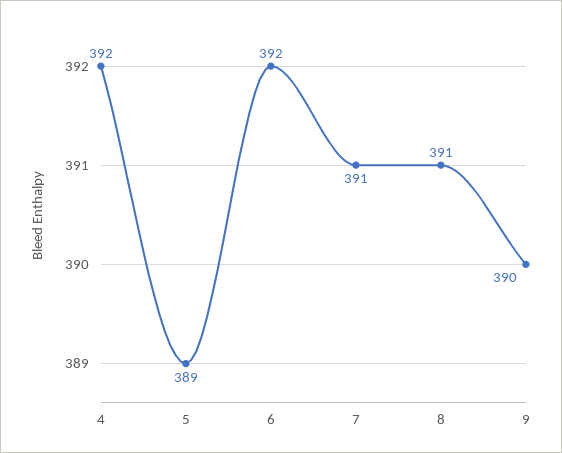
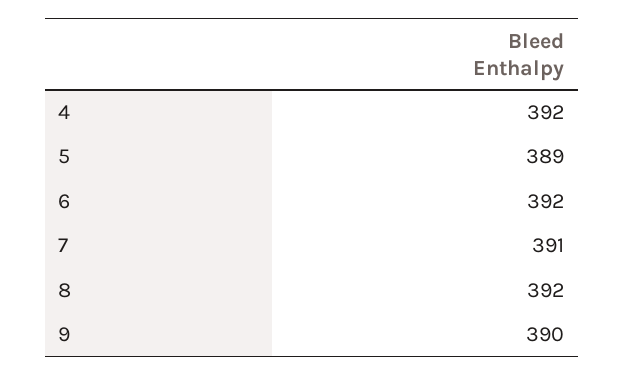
8: 391 -> 392

